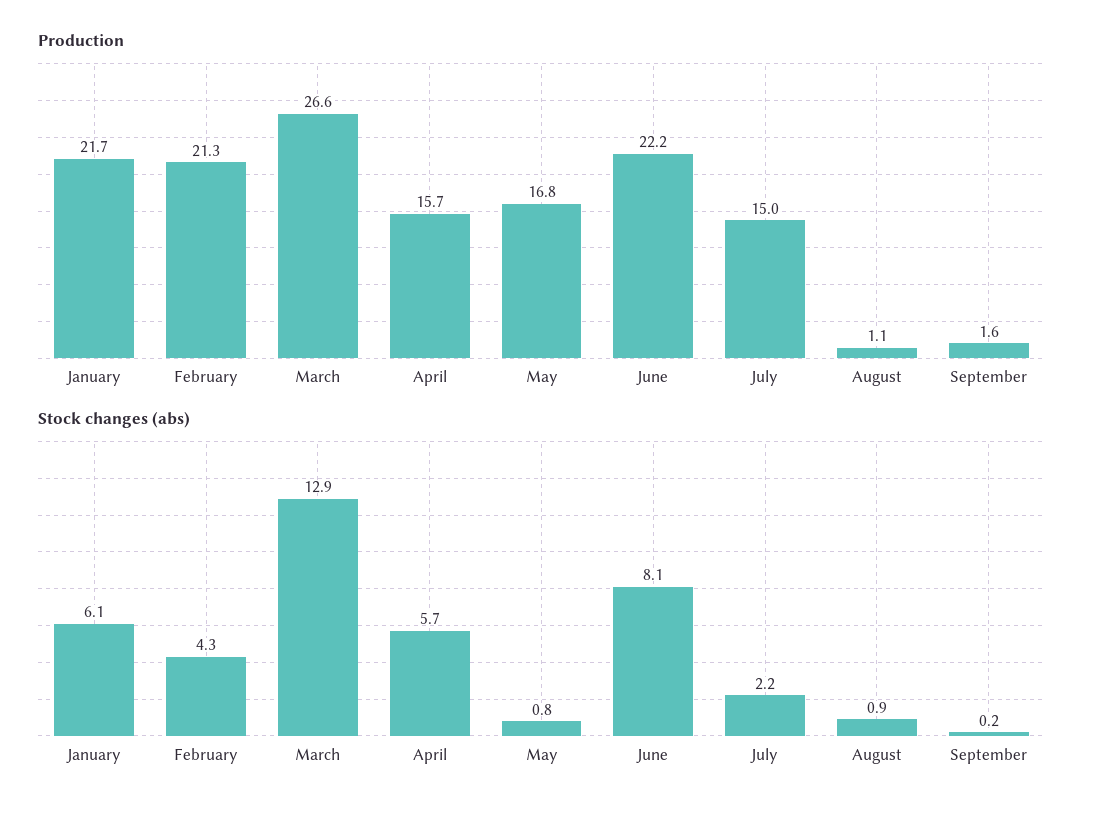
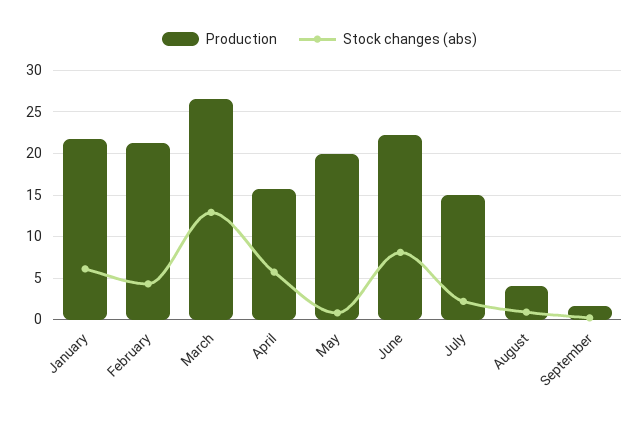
Production, May: 16.8 -> 20
Production, August: 1.1 -> 4

